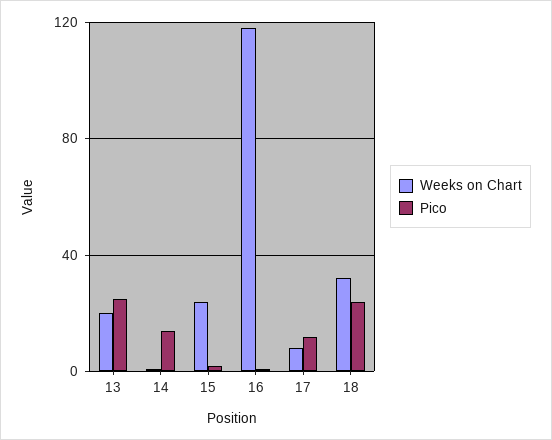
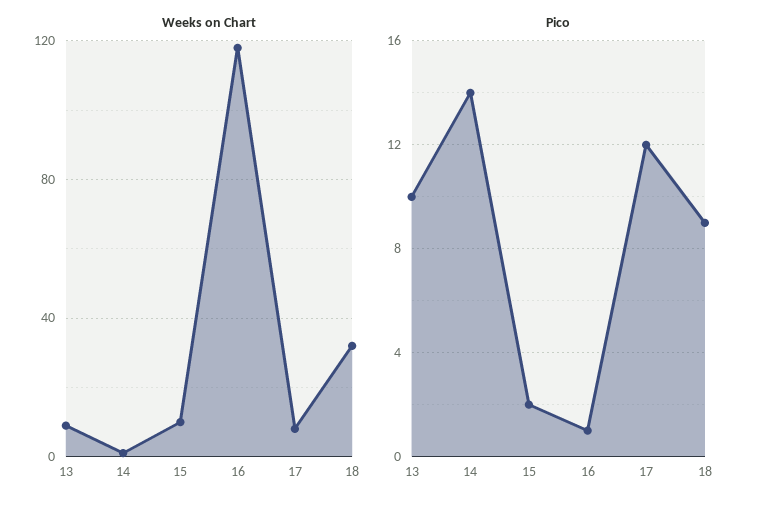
Weeks on Chart, 13: 20 -> 10
Pico, 13: 25 -> 10
Weeks on Chart, 15: 25 -> 10
Pico, 18: 25 -> 9

